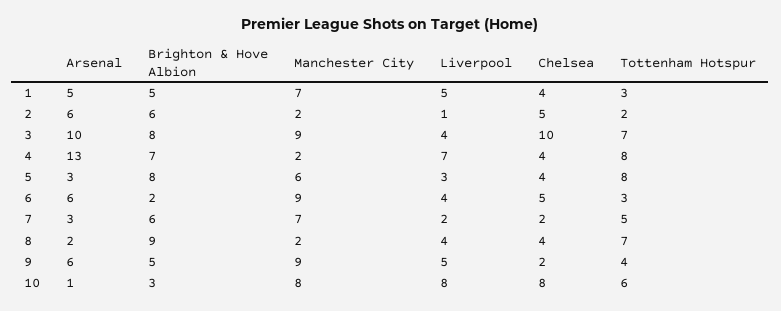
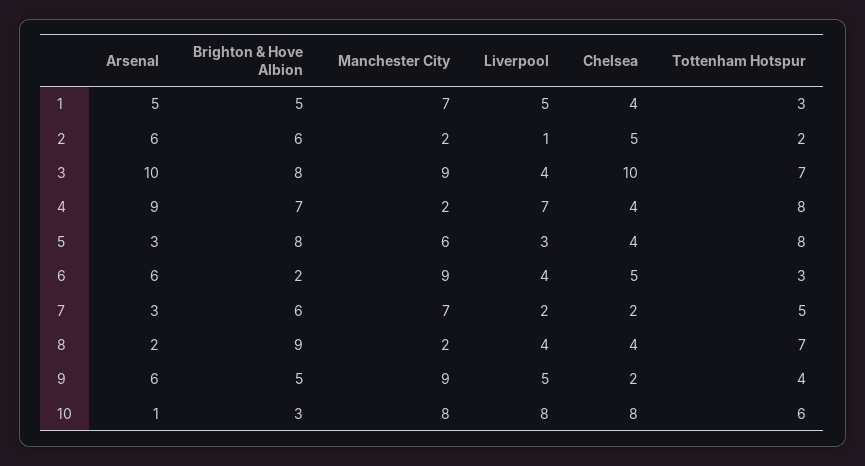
Arsenal, 4: 13 -> 9

